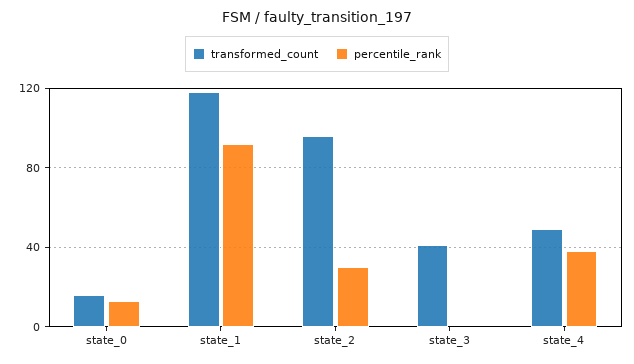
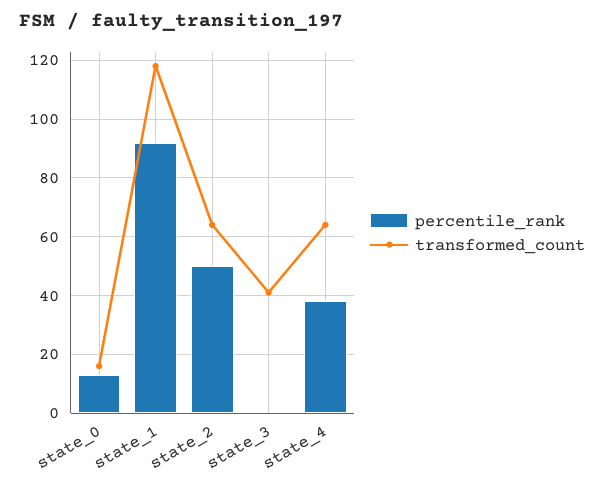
transformed_count, state_2: 95 -> 65
percentile_rank, state_2: 30 -> 50
transformed_count, state_4: 50 -> 65

